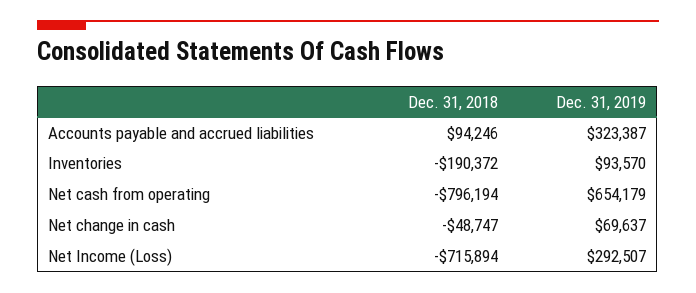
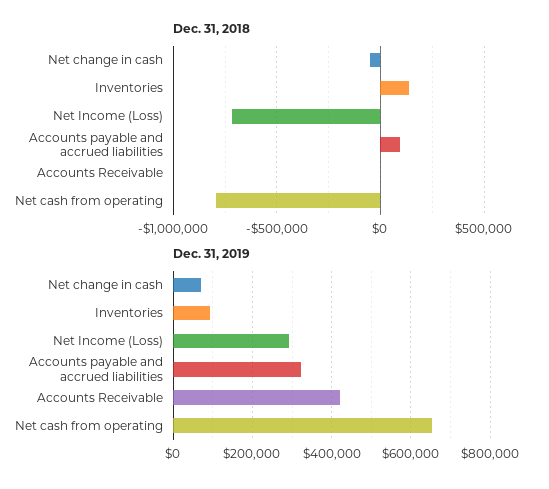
Dec. 31, 2018, Inventories: -190372 -> 150000
Dec. 31, 2018, Accounts Receivable: none -> 0
Dec. 31, 2019, Accounts Receivable: none -> 420000

